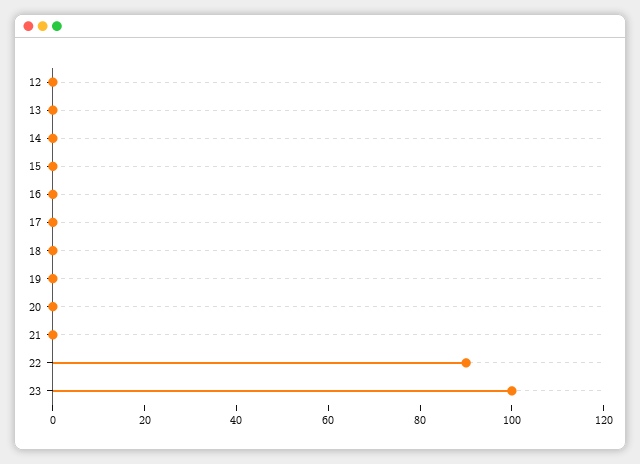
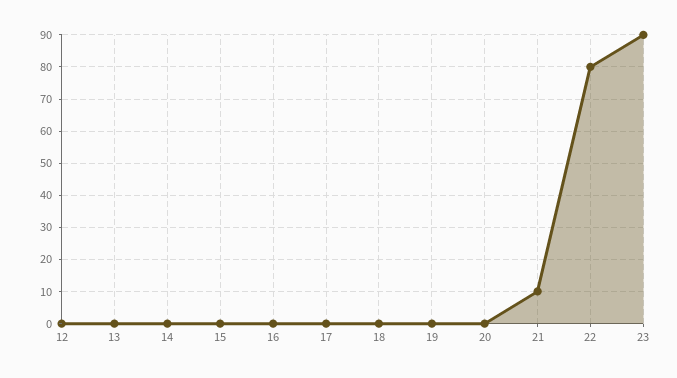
21: 0 -> 10
22: 90 -> 80
23: 100 -> 90

